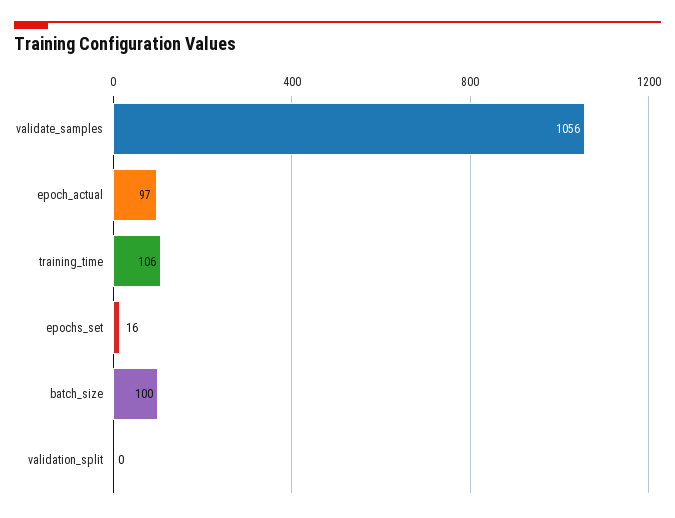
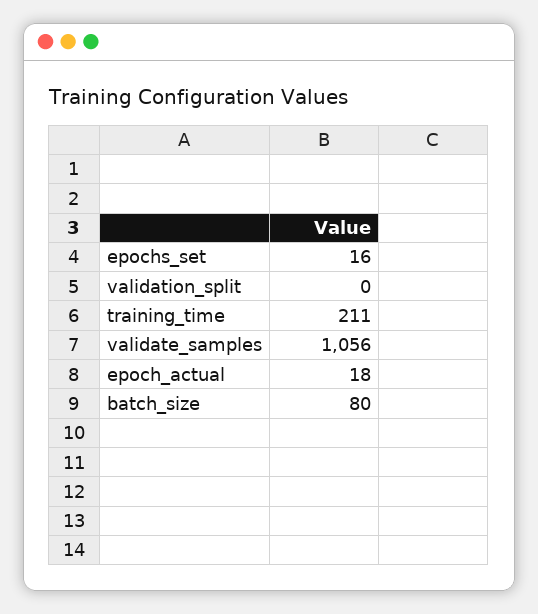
epoch_actual: 97 -> 18
training_time: 106 -> 211
batch_size: 100 -> 80

